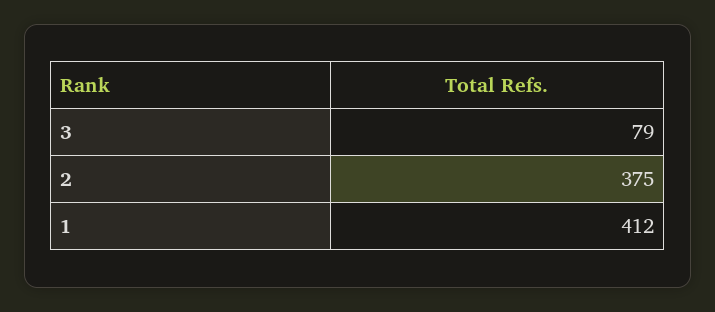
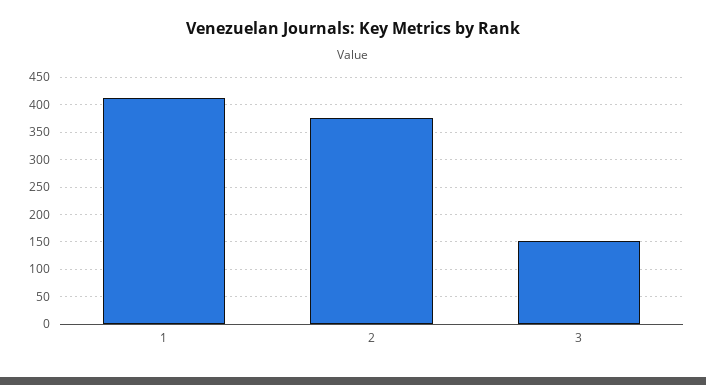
3: 79 -> 150

